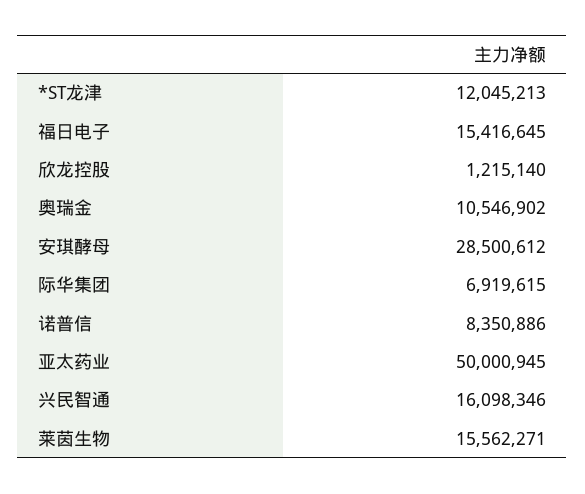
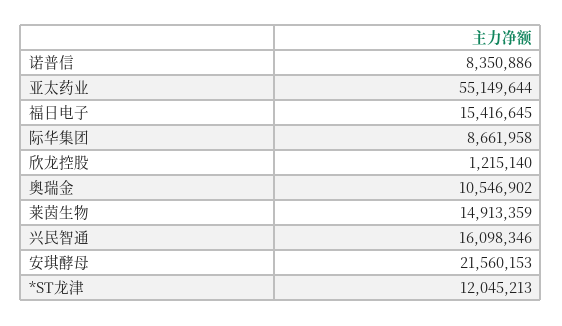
安琪酵母: 28500612 -> 21560153
际华集团: 6919615 -> 8661958
亚太药业: 50000945 -> 55149644
莱茵生物: 15562271 -> 14913359

